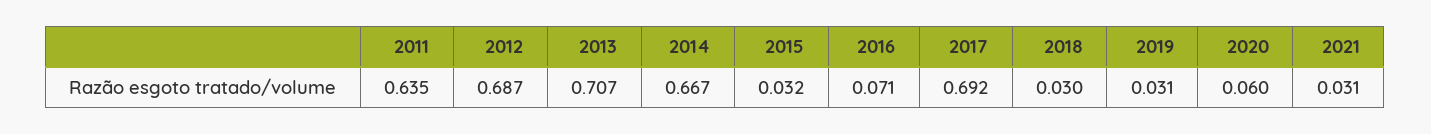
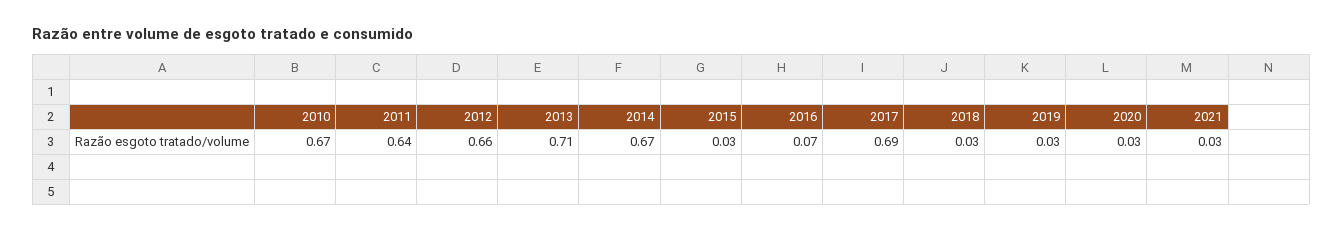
2012: 0.687 -> 0.66
2020: 0.06 -> 0.03
2010: none -> 0.67

